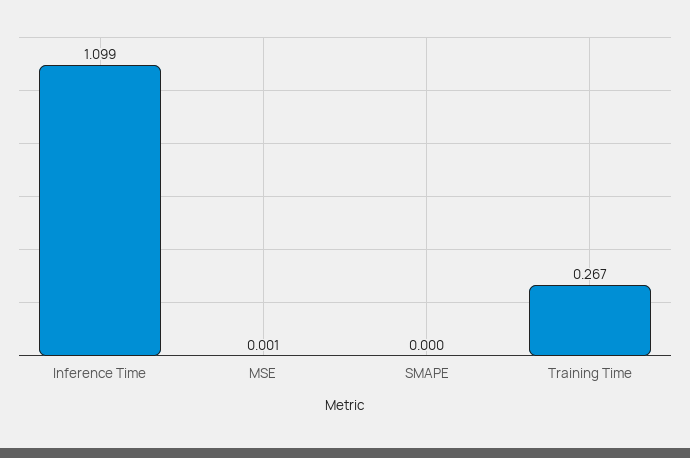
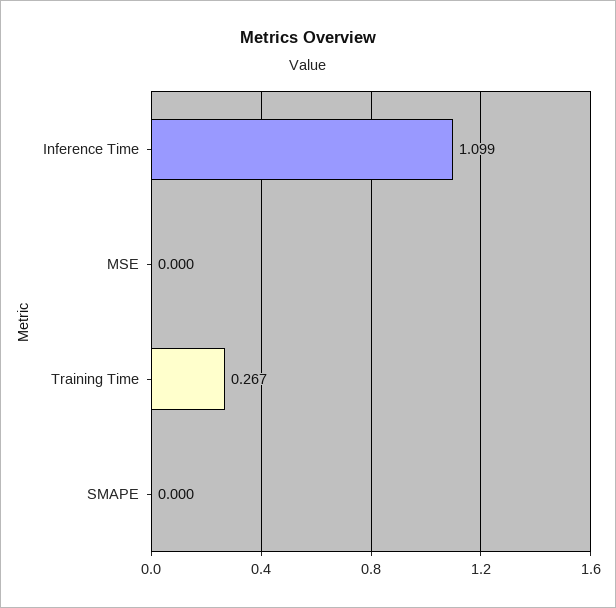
MSE: 0.001 -> 0

